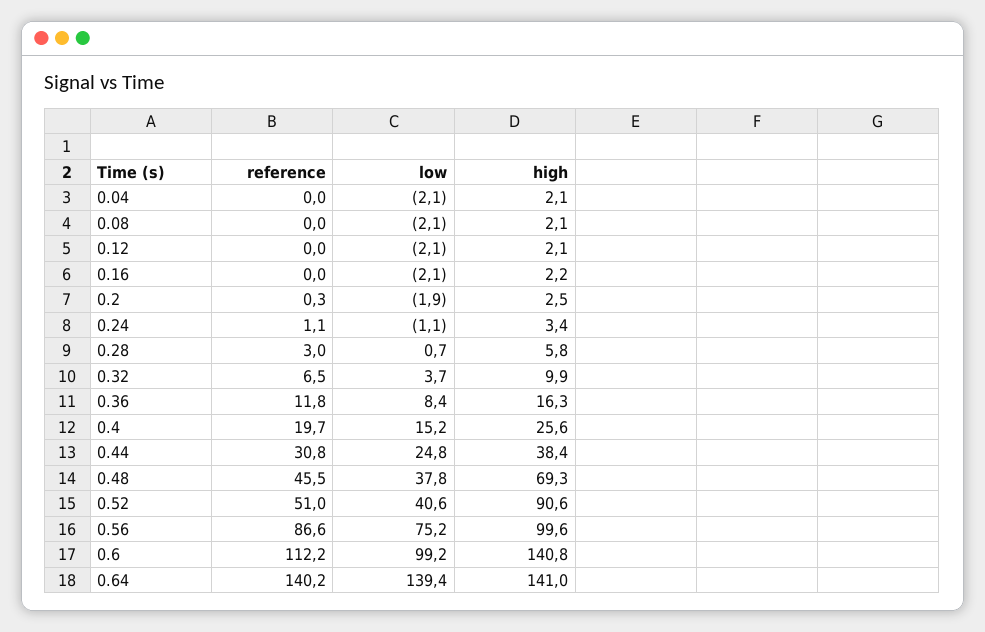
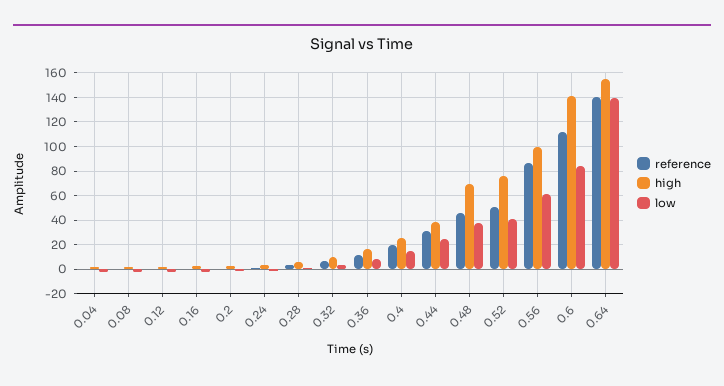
high, 0.52: 90.6 -> 75
low, 0.56: 75.2 -> 60
low, 0.6: 99.2 -> 85
high, 0.64: 141 -> 155

